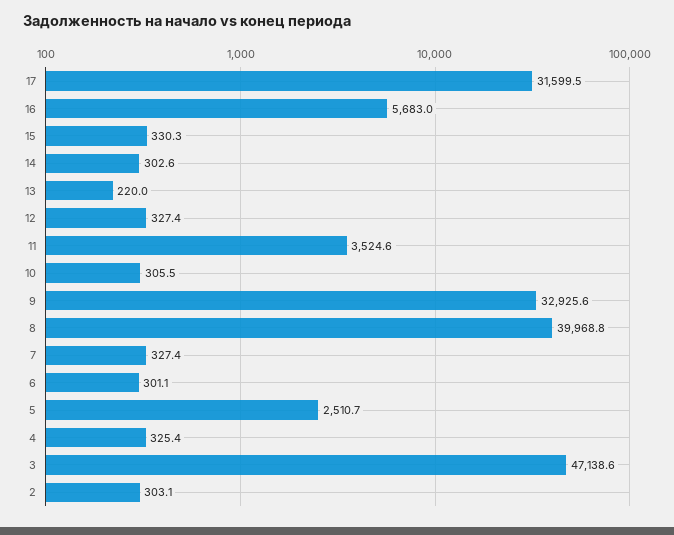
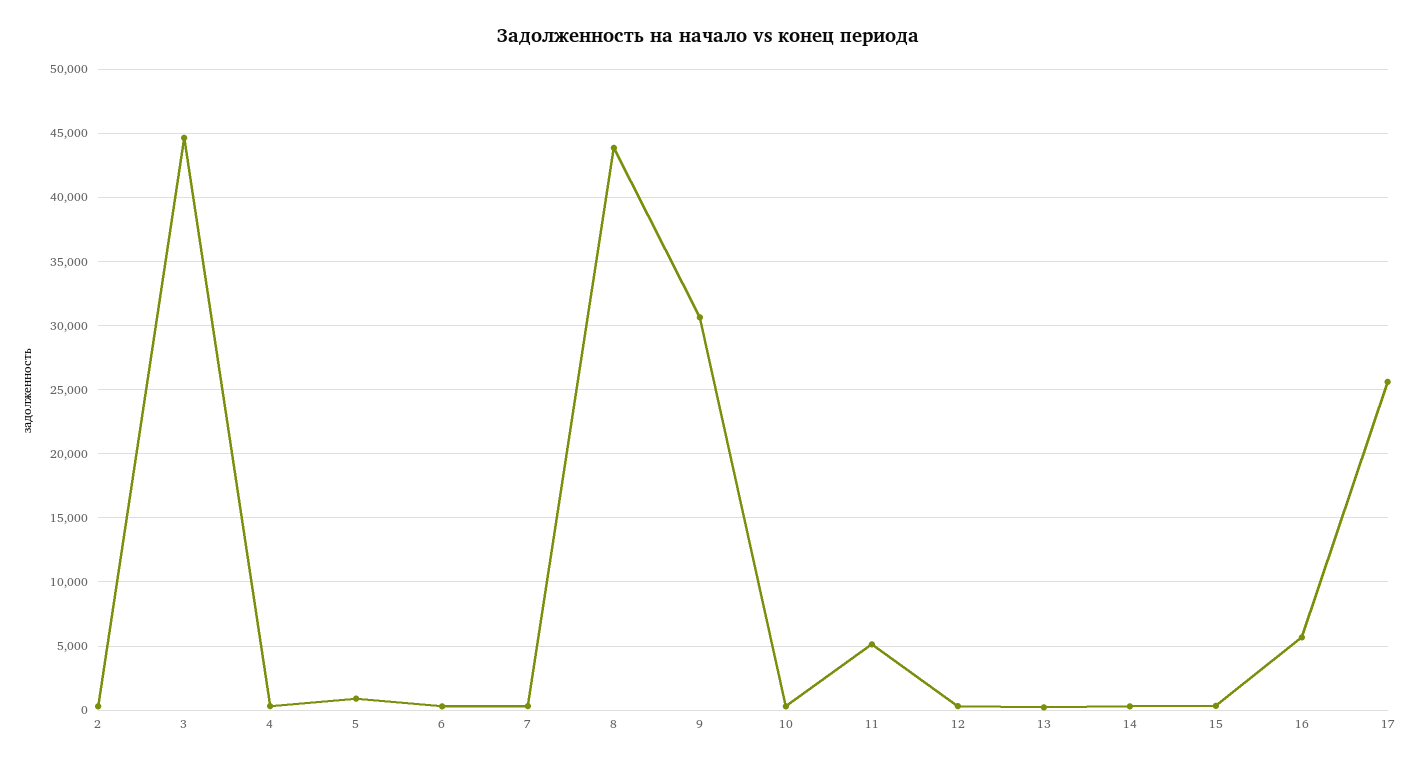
17: 31599.5 -> 25500
11: 3524.6 -> 5000
9: 32925.6 -> 30500
8: 39968.8 -> 44000
5: 2510.7 -> 1000
3: 47138.6 -> 44500

